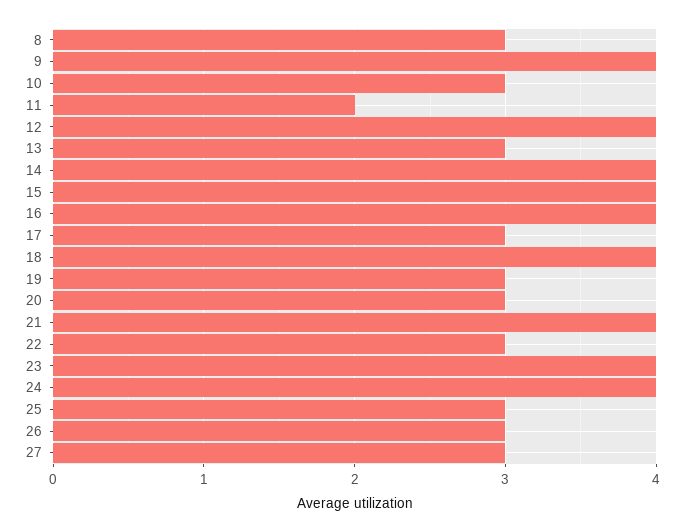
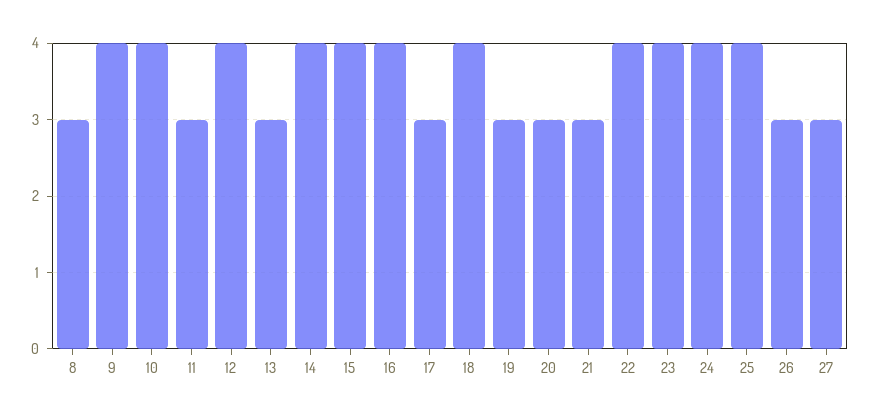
10: 3 -> 4
11: 2 -> 3
21: 4 -> 3
22: 3 -> 4
25: 3 -> 4

